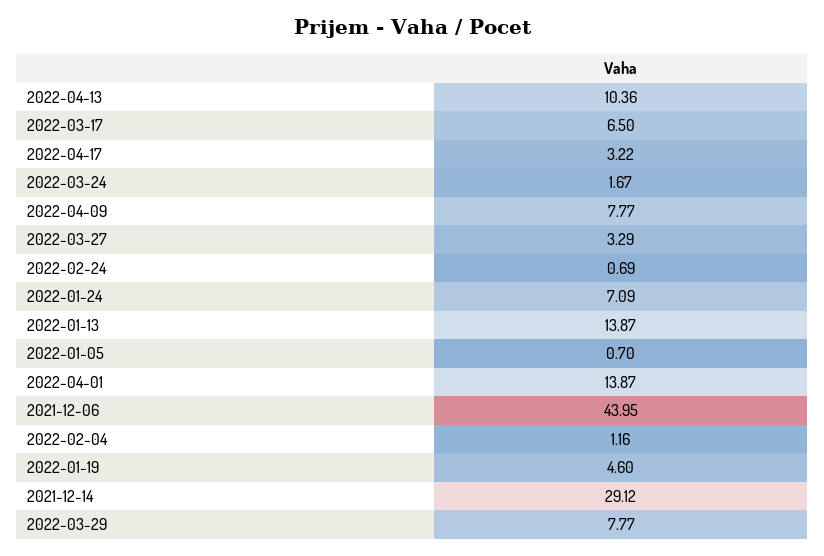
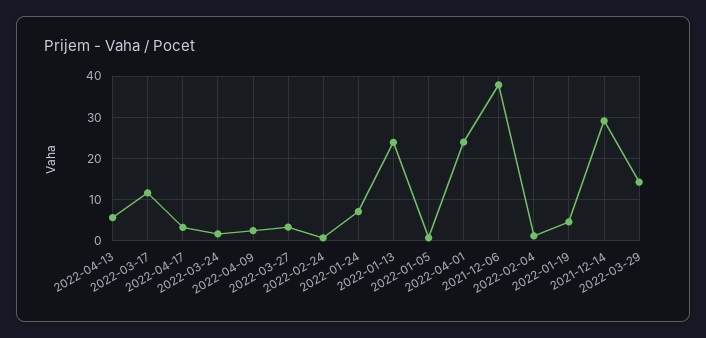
2022-04-13: 10.36 -> 6
2022-03-17: 6.5 -> 12
2022-04-09: 7.77 -> 2
2022-01-13: 13.87 -> 24
2022-04-01: 13.87 -> 24
2021-12-06: 43.95 -> 38
2022-03-29: 7.77 -> 14

